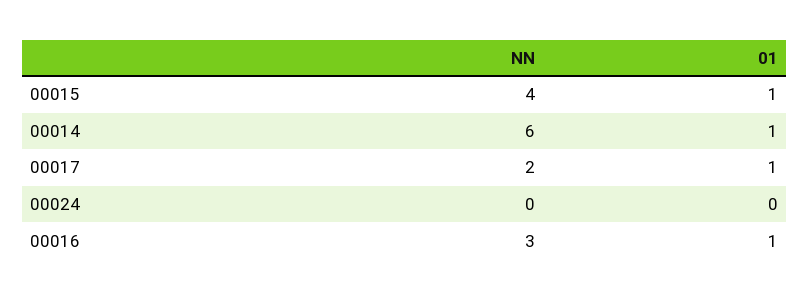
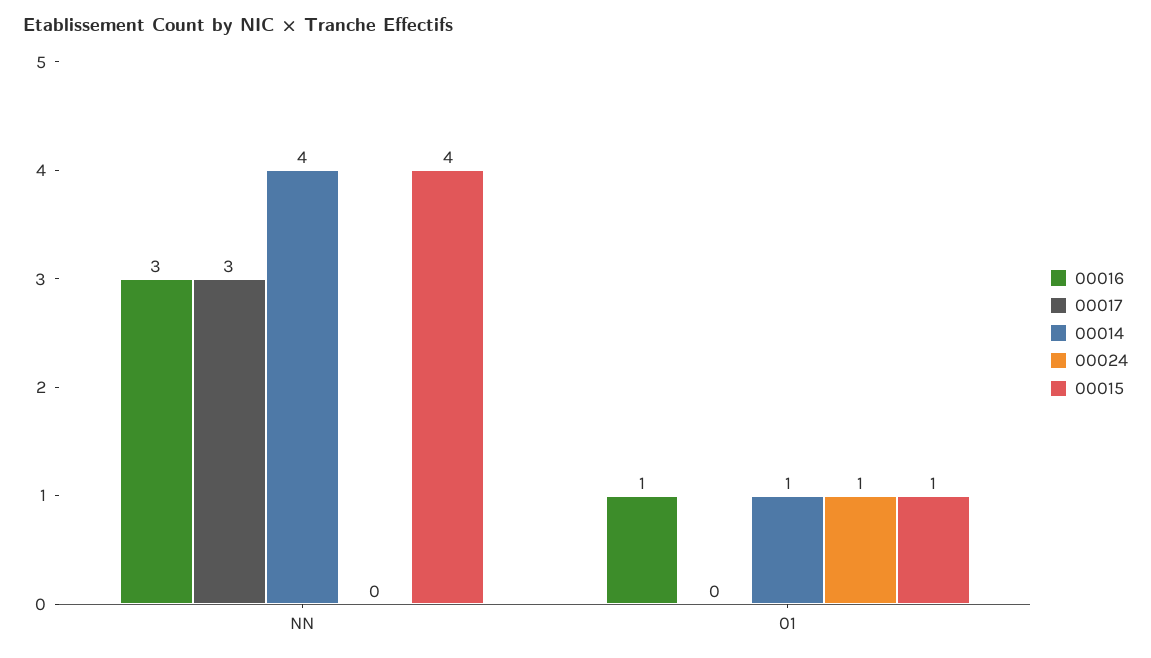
00014, NN: 6 -> 4
00017, NN: 2 -> 3
00017, 01: 1 -> 0
00024, 01: 0 -> 1

